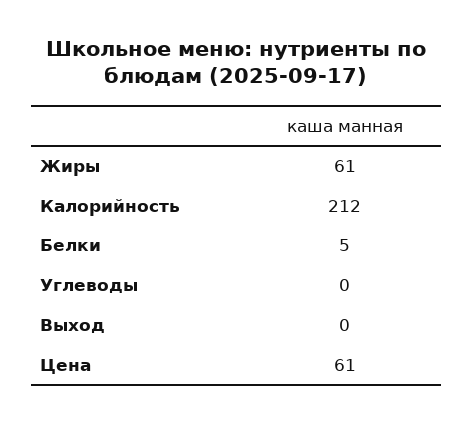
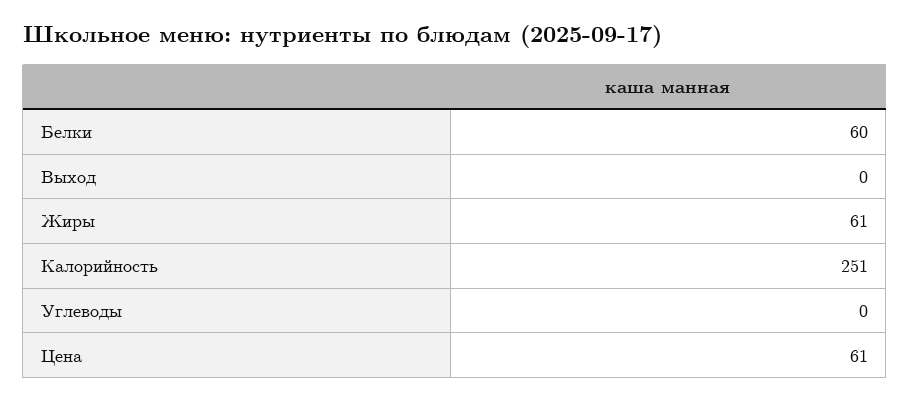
Калорийность: 212 -> 251
Белки: 5 -> 60

